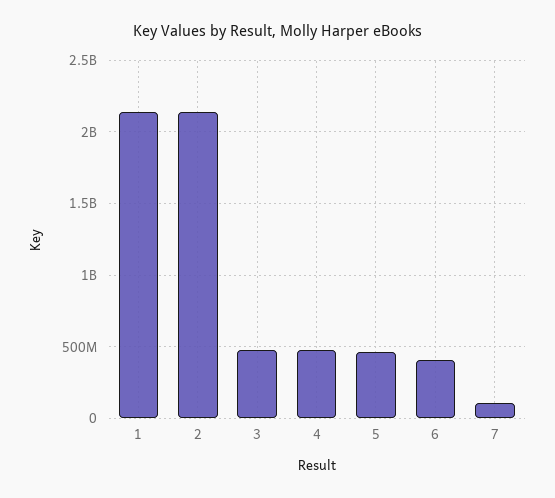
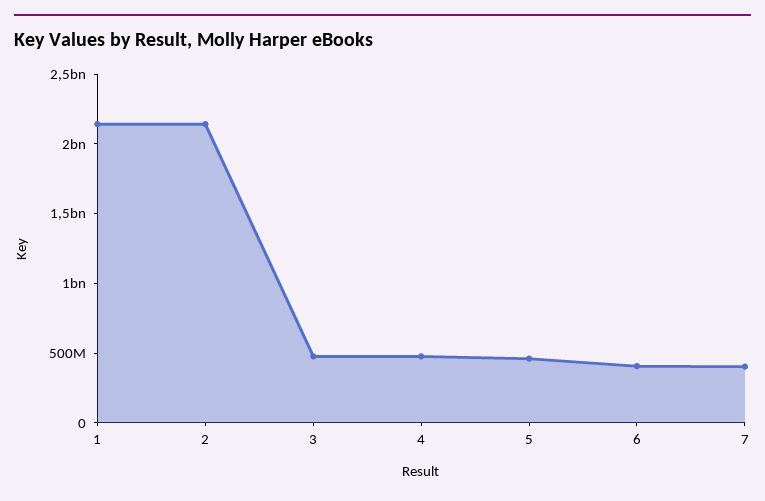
7: 100000000 -> 400000000

